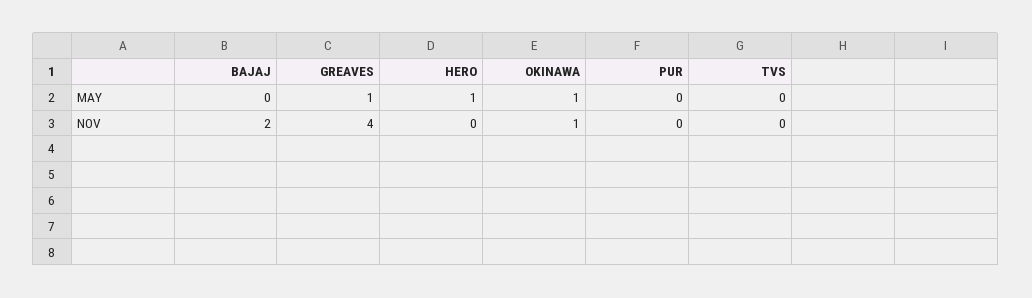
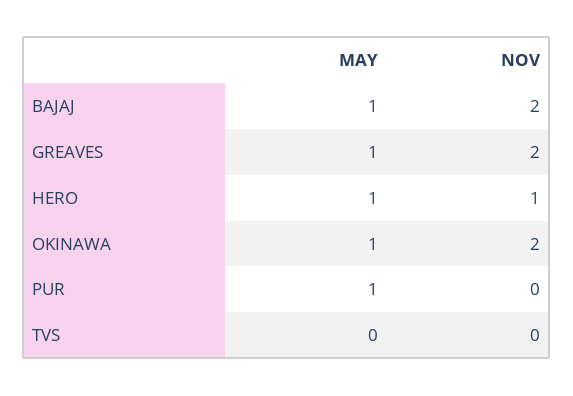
BAJAJ, MAY: 0 -> 1
PUR, MAY: 0 -> 1
GREAVES, NOV: 4 -> 2
HERO, NOV: 0 -> 1
OKINAWA, NOV: 1 -> 2

